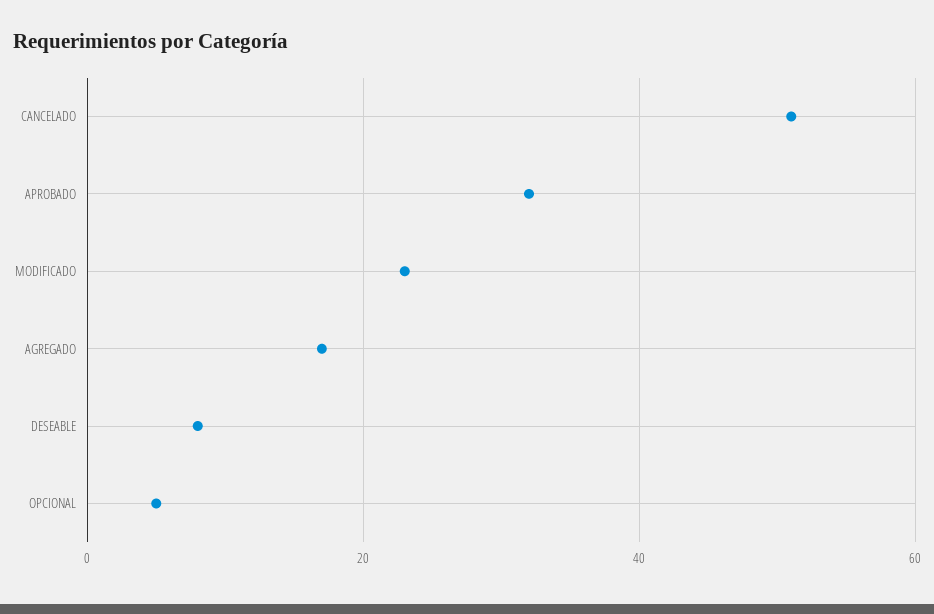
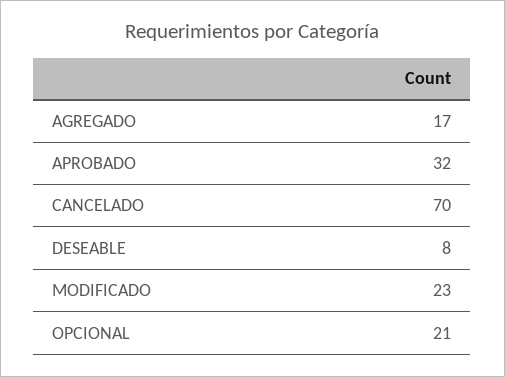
CANCELADO: 50 -> 70
OPCIONAL: 5 -> 21

